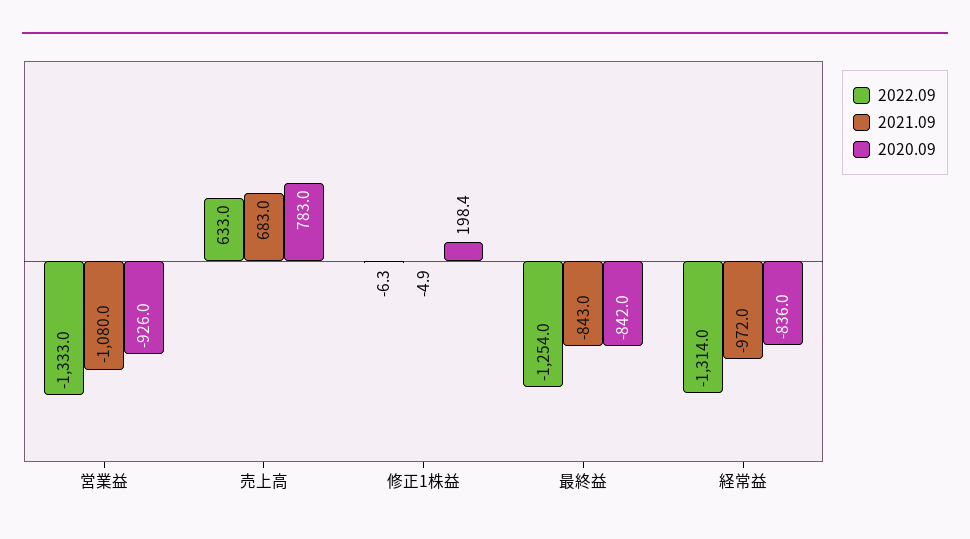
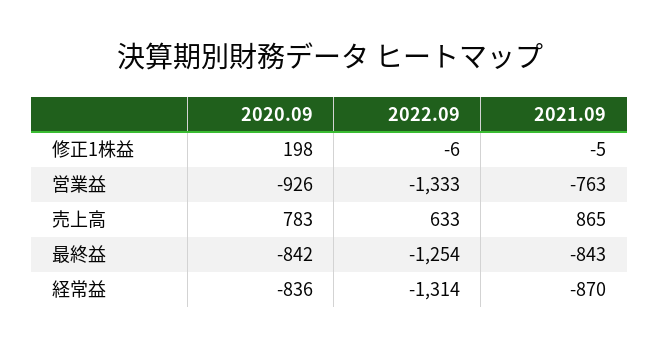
2021.09, 営業益: -1080 -> -763
2021.09, 売上高: 683 -> 865
2021.09, 経常益: -972 -> -870

